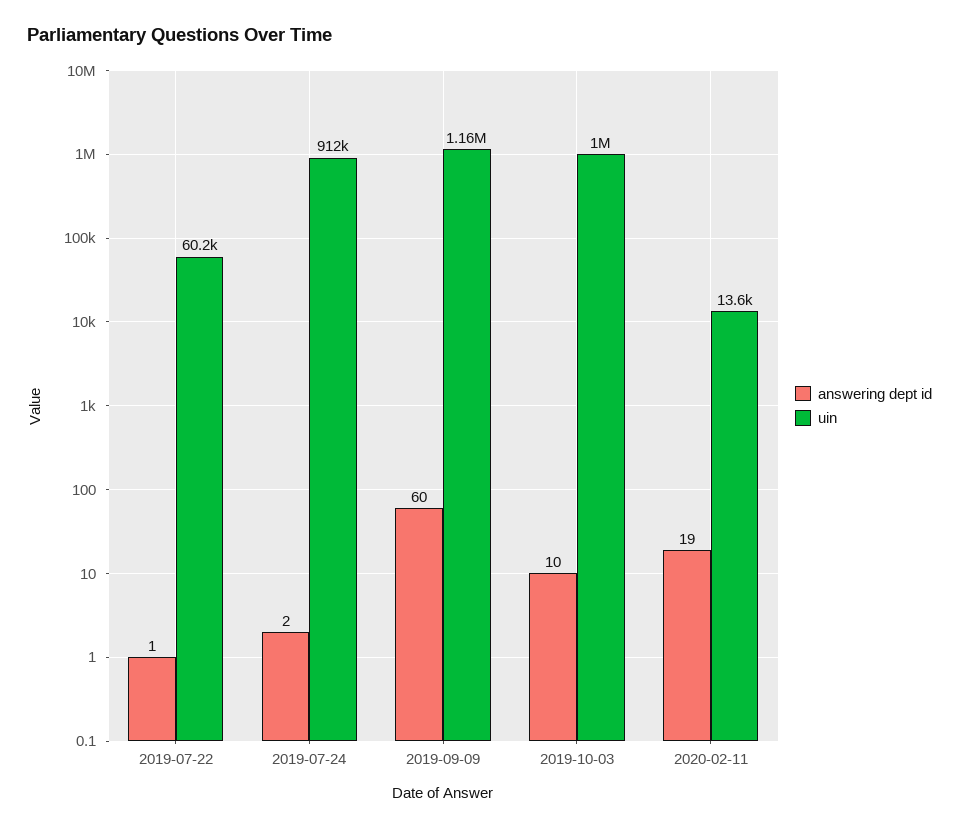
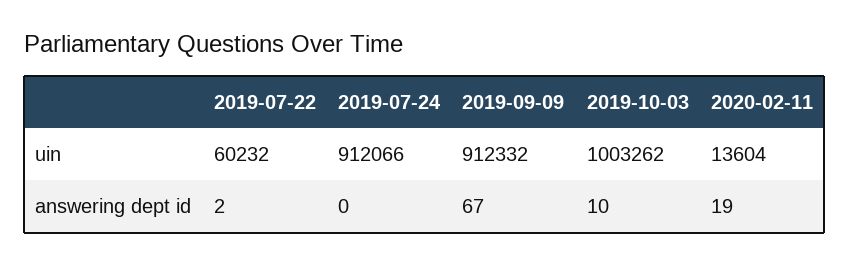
answering dept id, 2019-07-22: 1 -> 2
answering dept id, 2019-07-24: 2 -> 0
answering dept id, 2019-09-09: 60 -> 67
uin, 2019-09-09: 1160000 -> 912332

